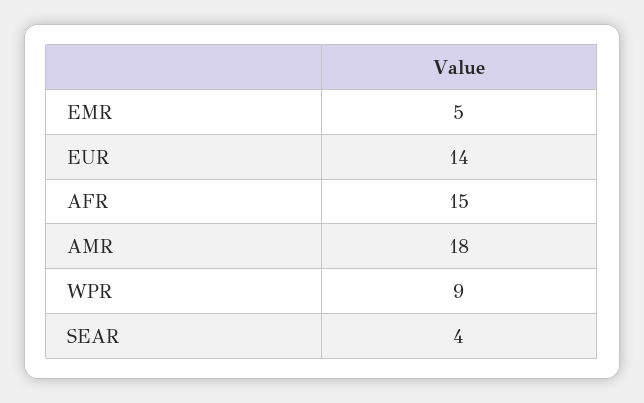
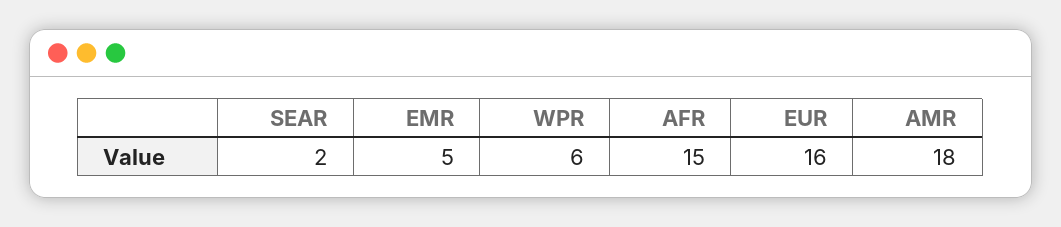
EUR: 14 -> 16
WPR: 9 -> 6
SEAR: 4 -> 2

